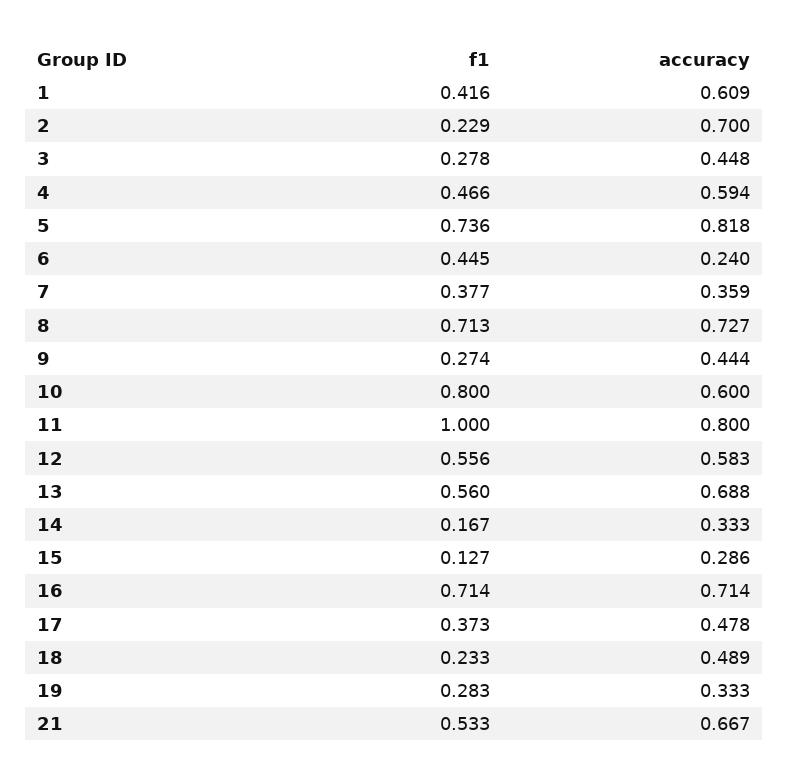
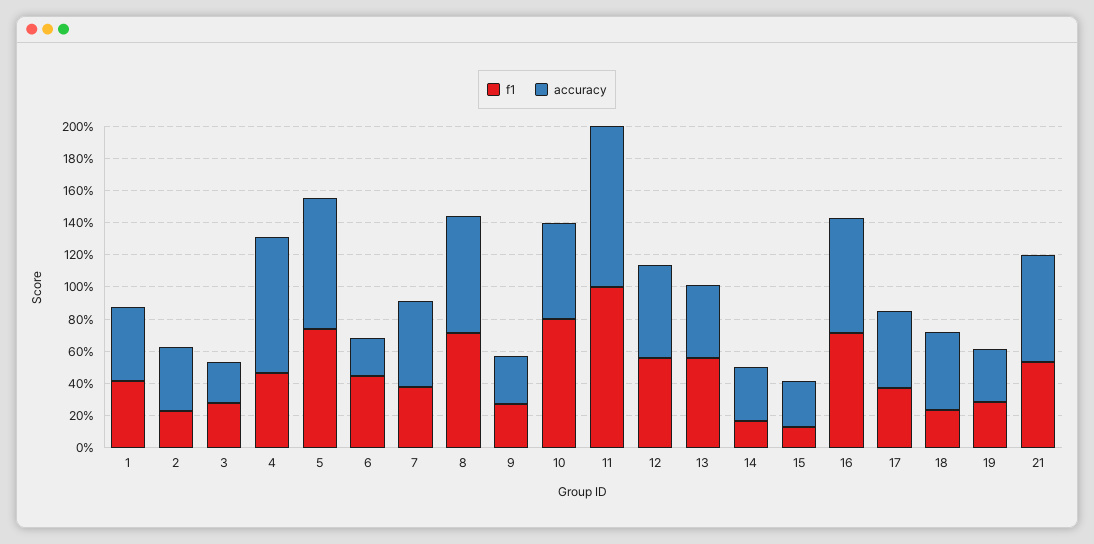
accuracy, 1: 0.609 -> 0.45
accuracy, 2: 0.7 -> 0.4
accuracy, 3: 0.448 -> 0.25
accuracy, 4: 0.594 -> 0.85
accuracy, 7: 0.359 -> 0.55
accuracy, 9: 0.444 -> 0.3
accuracy, 11: 0.8 -> 1
accuracy, 13: 0.688 -> 0.45

